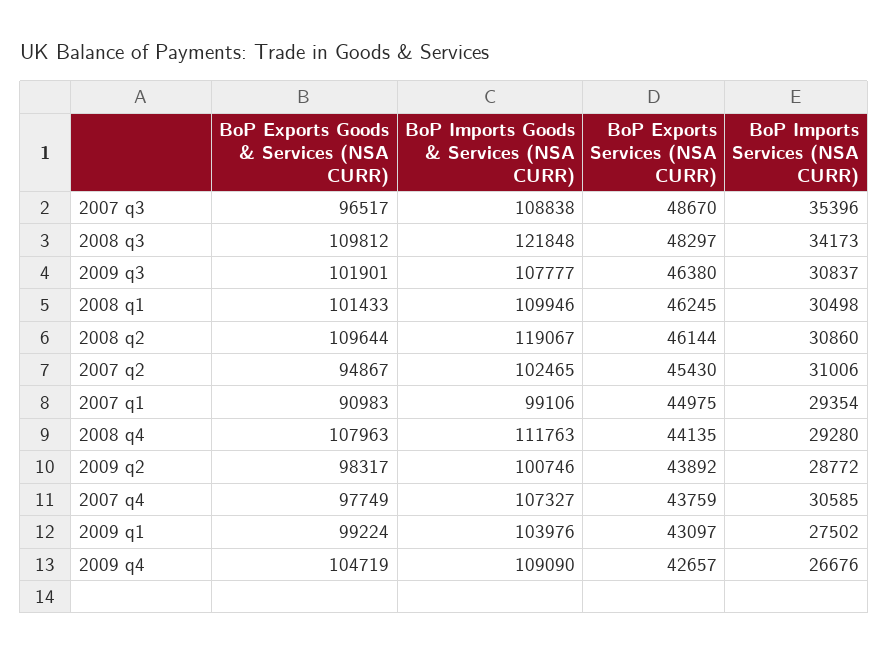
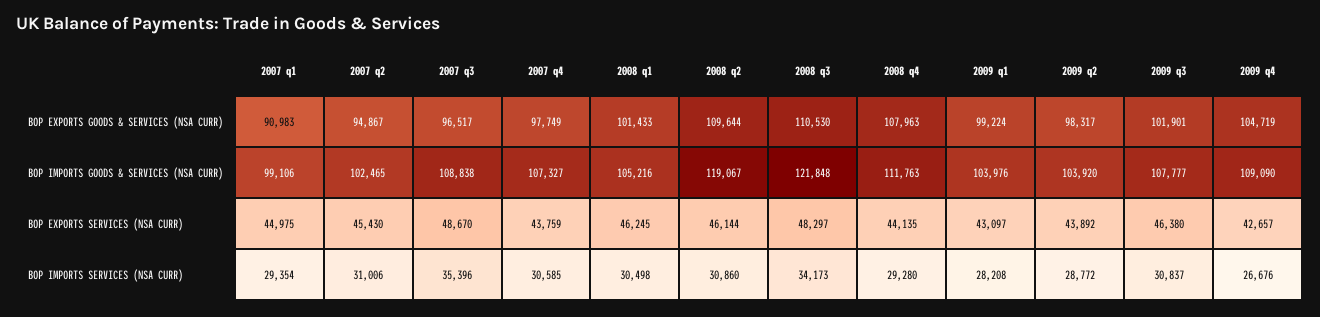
BoP Exports Goods & Services (NSA CURR), 2008 q3: 109812 -> 110530
BoP Imports Goods & Services (NSA CURR), 2008 q1: 109946 -> 105216
BoP Imports Goods & Services (NSA CURR), 2009 q2: 100746 -> 103920
BoP Imports Services (NSA CURR), 2009 q1: 27502 -> 28208

